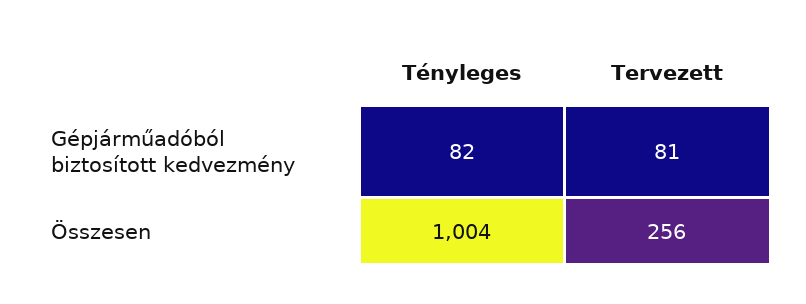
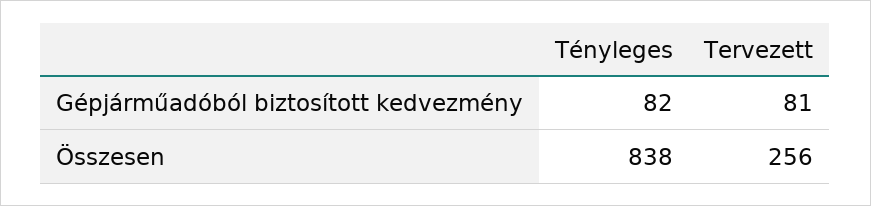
Tényleges, Összesen: 1004 -> 838

